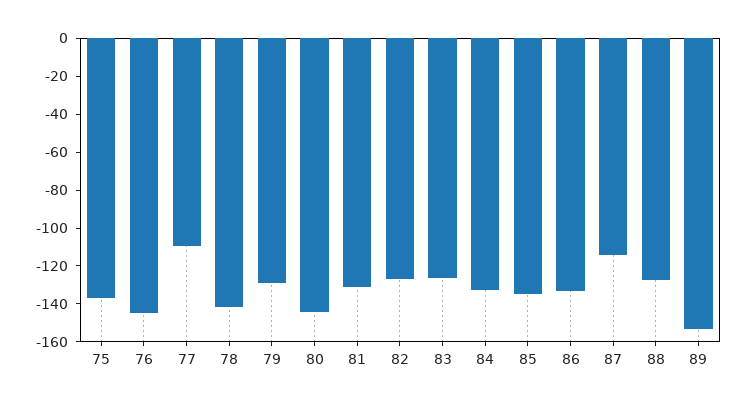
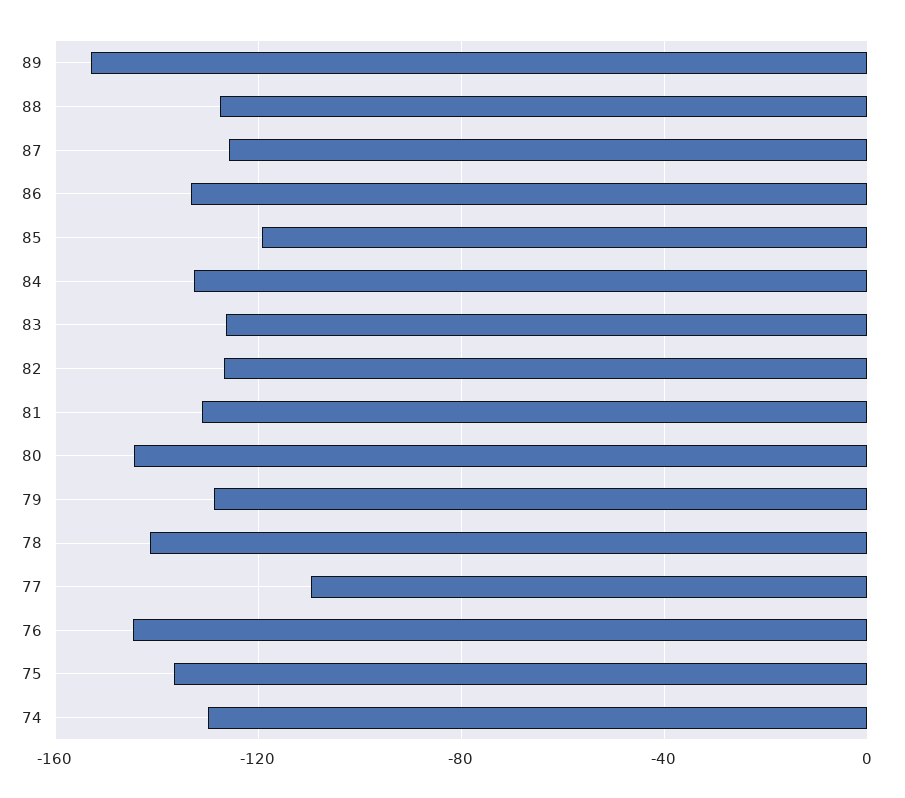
85: -135 -> -120
87: -115 -> -125
74: none -> -130

